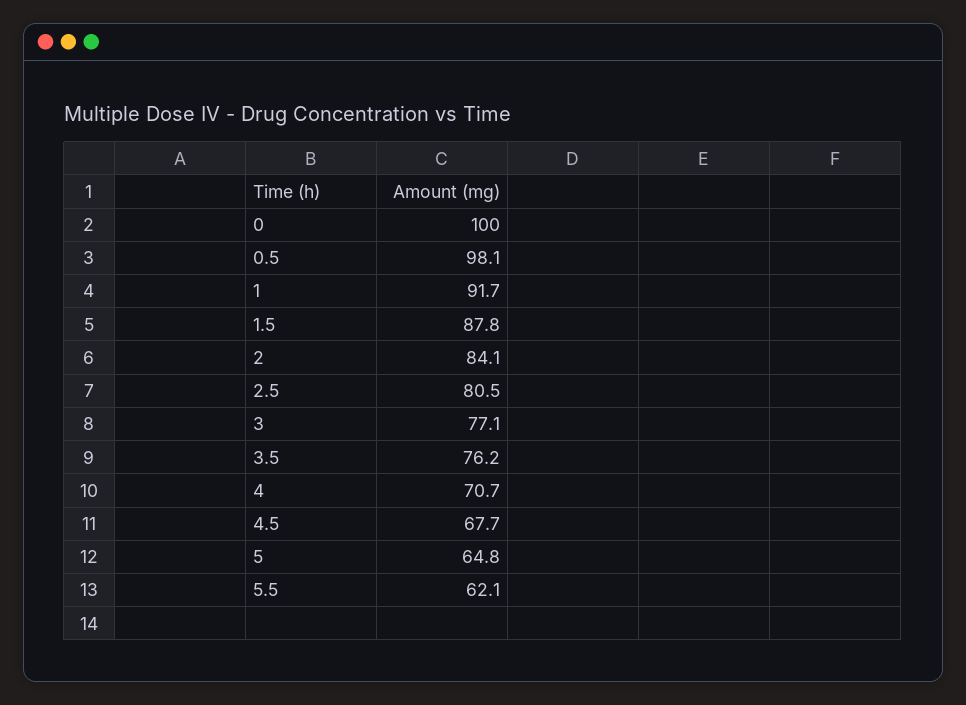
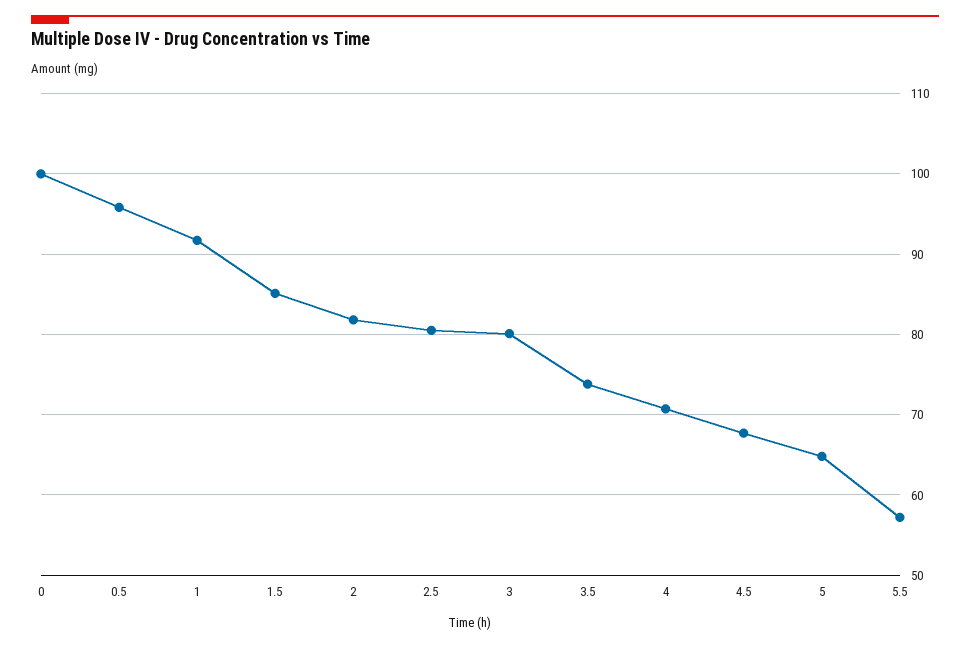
0.5: 98.1 -> 96
1.5: 87.8 -> 85
2: 84.1 -> 82
3: 77.1 -> 80
3.5: 76.2 -> 74
5.5: 62.1 -> 57

